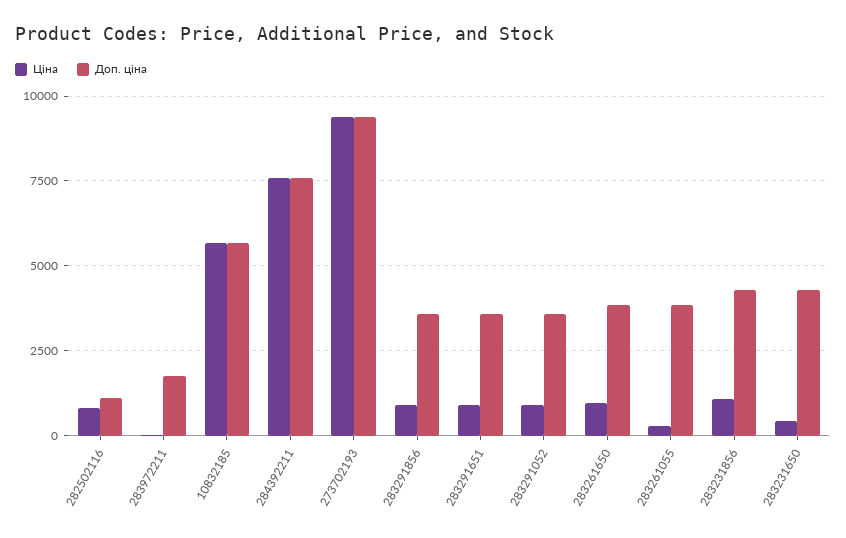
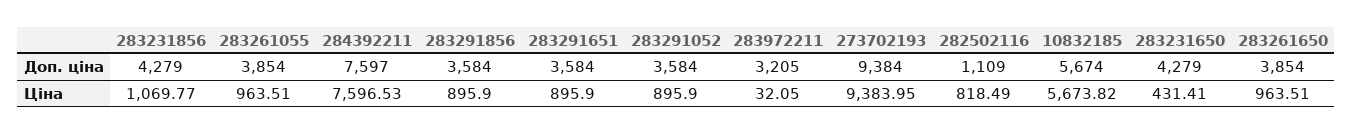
Доп. ціна, 283972211: 1750 -> 3205
Ціна, 283261055: 250 -> 963.51

